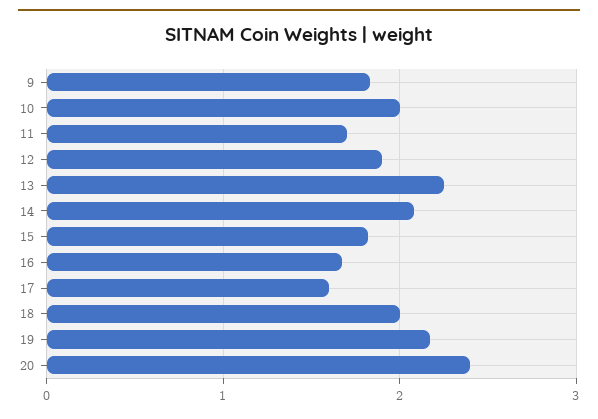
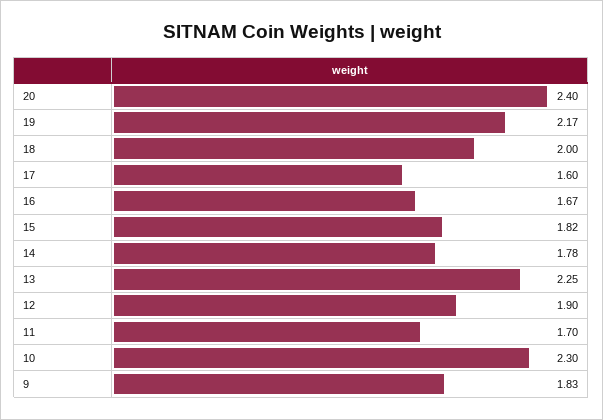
10: 2 -> 2.3
14: 2.1 -> 1.78

